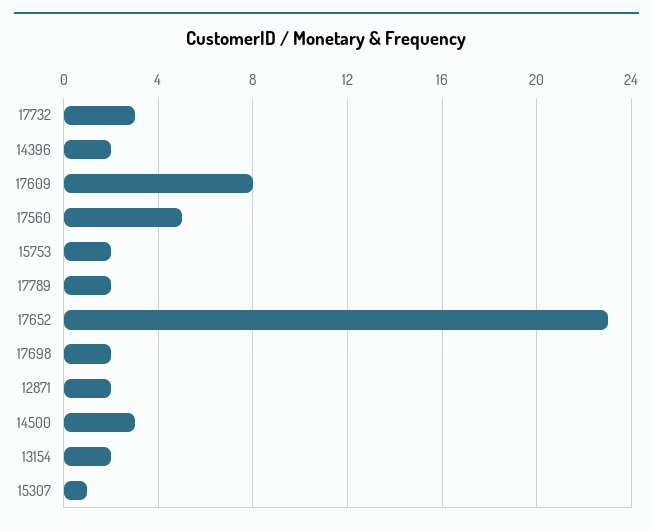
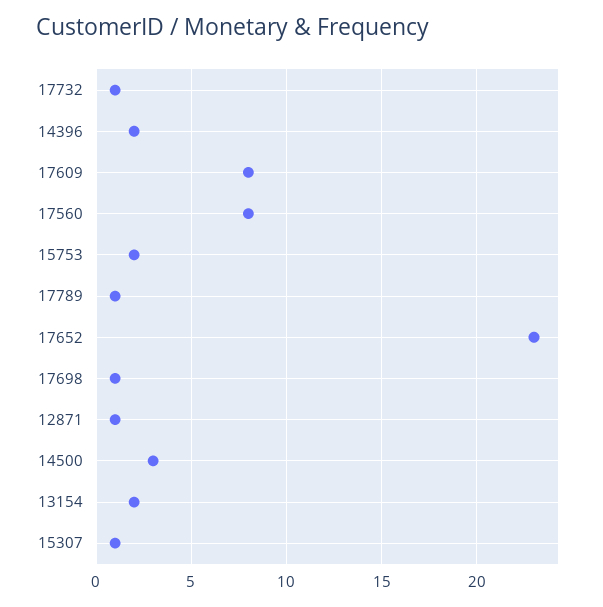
17732: 3 -> 1
17560: 5 -> 8
17789: 2 -> 1
17698: 2 -> 1
12871: 2 -> 1

